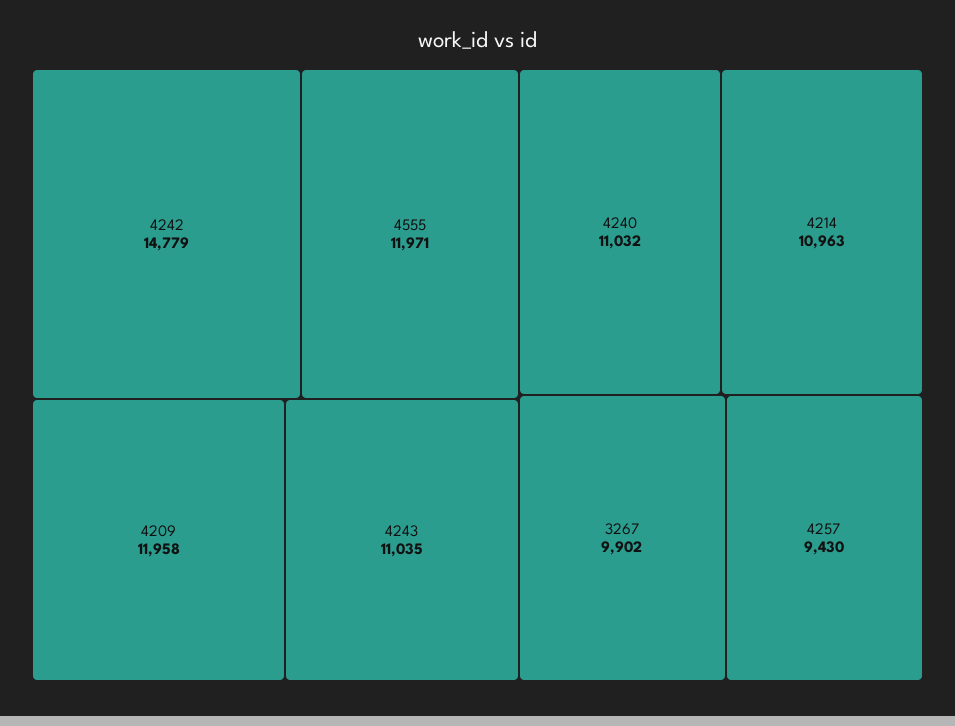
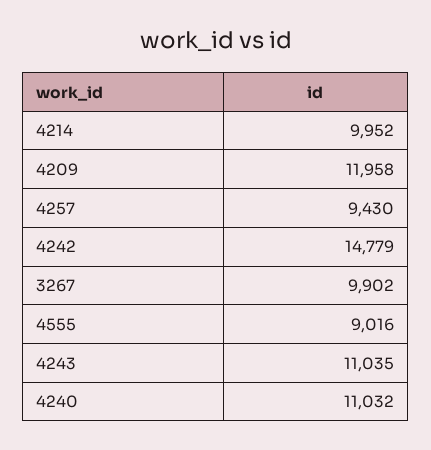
4555: 11971 -> 9016
4214: 10963 -> 9952

